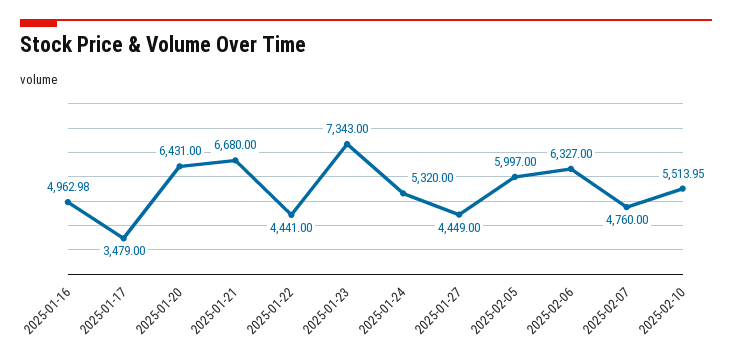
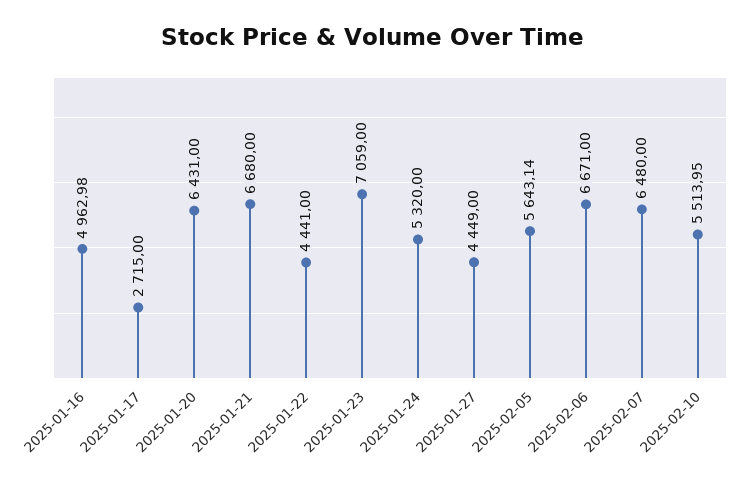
2025-01-17: 3479 -> 2715
2025-01-23: 7343 -> 7059
2025-02-05: 5997 -> 5643.14
2025-02-06: 6327 -> 6671
2025-02-07: 4760 -> 6480

